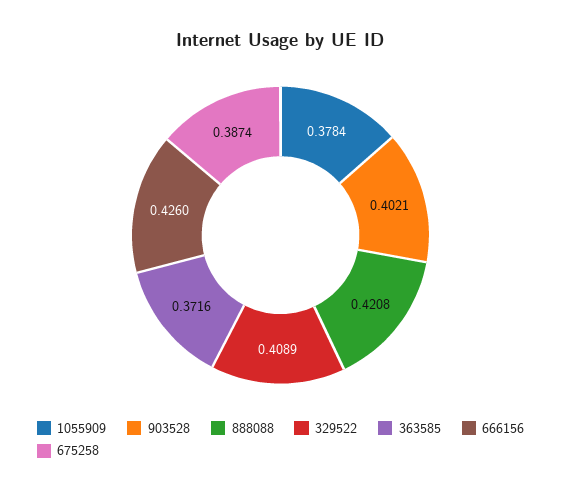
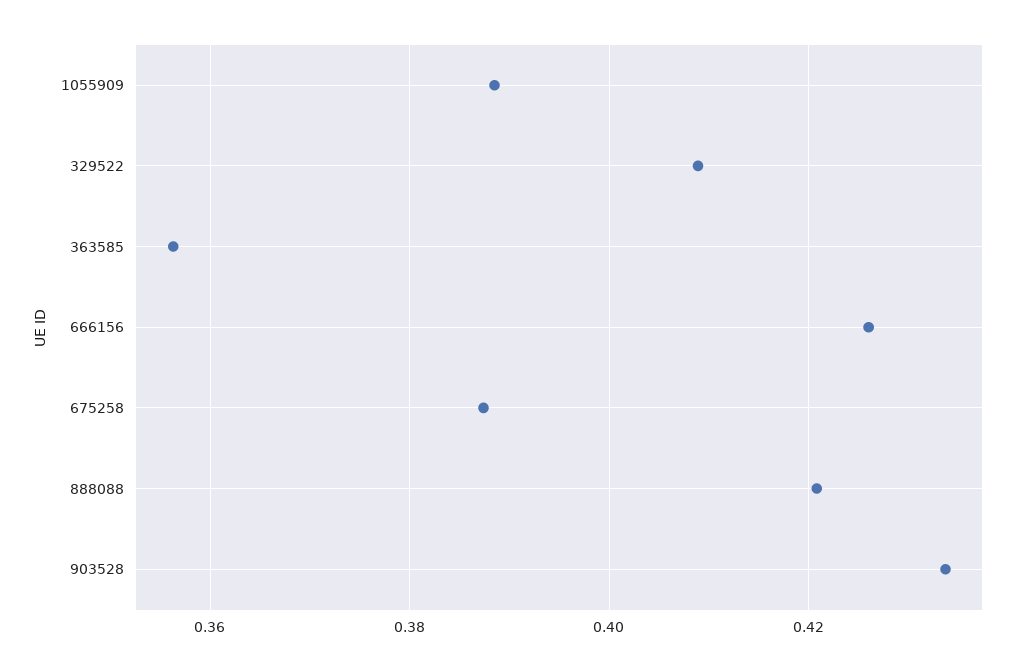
1055909: 0.3784 -> 0.388
903528: 0.4021 -> 0.434
363585: 0.3716 -> 0.356

